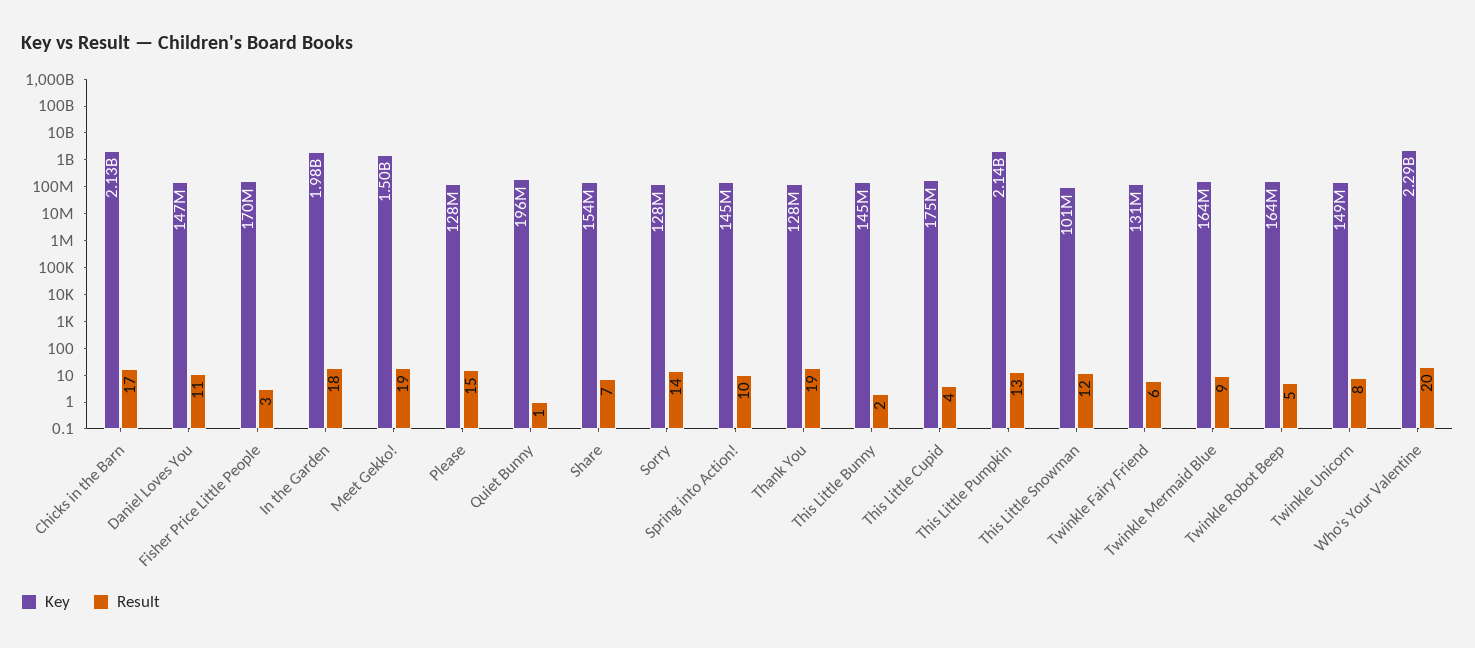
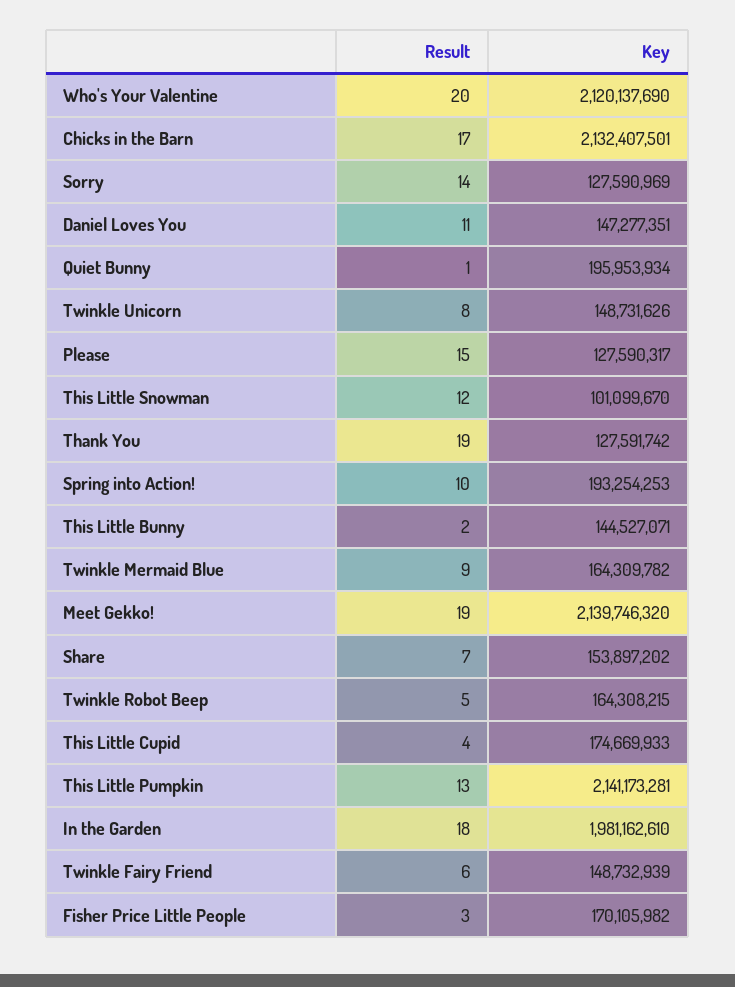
Key, Meet Gekko!: 1500000000 -> 2139746320
Key, Spring into Action!: 145000000 -> 193254253
Key, Twinkle Fairy Friend: 131000000 -> 148732939
Key, Who's Your Valentine: 2290000000 -> 2120137690

